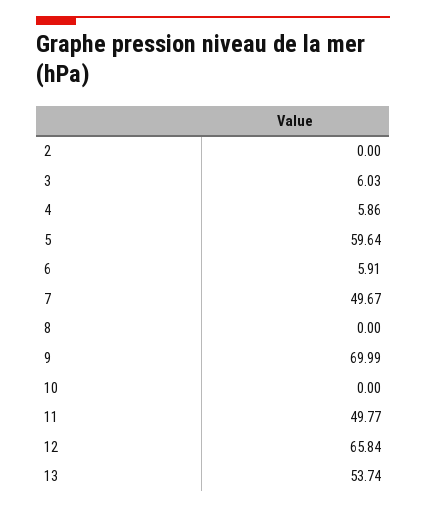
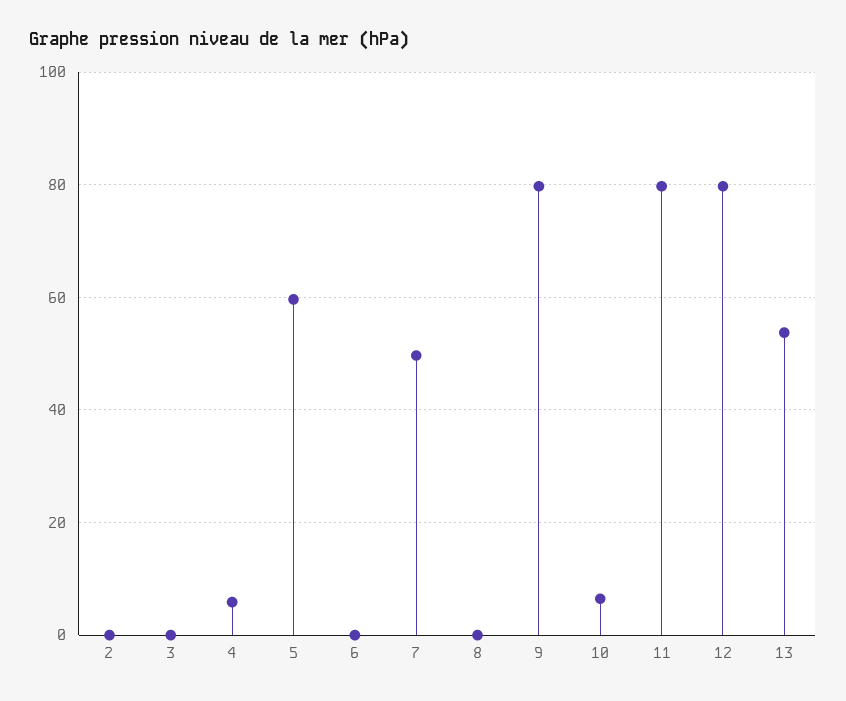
3: 6.03 -> 0
6: 5.91 -> 0
9: 69.99 -> 80
10: 0 -> 6
11: 49.77 -> 80
12: 65.84 -> 80

